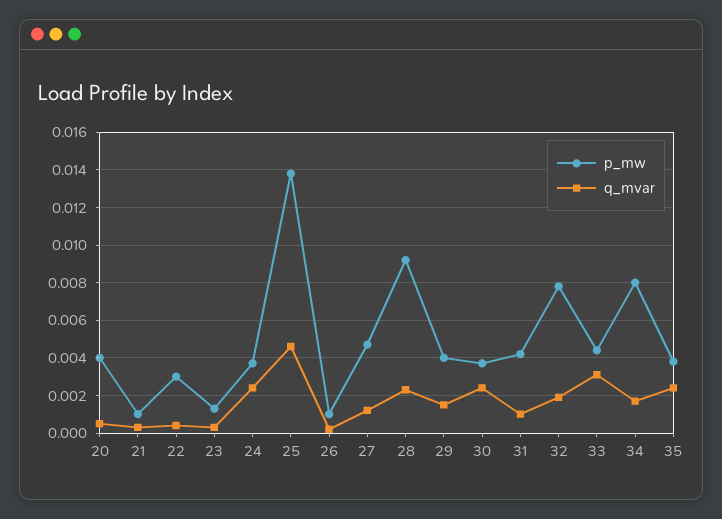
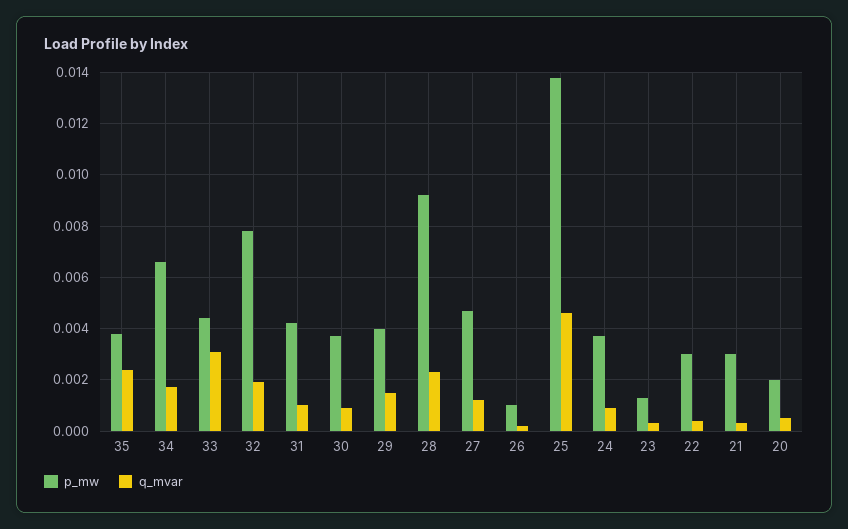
p_mw, 20: 0.004 -> 0.002
p_mw, 21: 0.001 -> 0.003
q_mvar, 24: 0.0025 -> 0.001
q_mvar, 30: 0.0025 -> 0.001
p_mw, 34: 0.008 -> 0.0065

